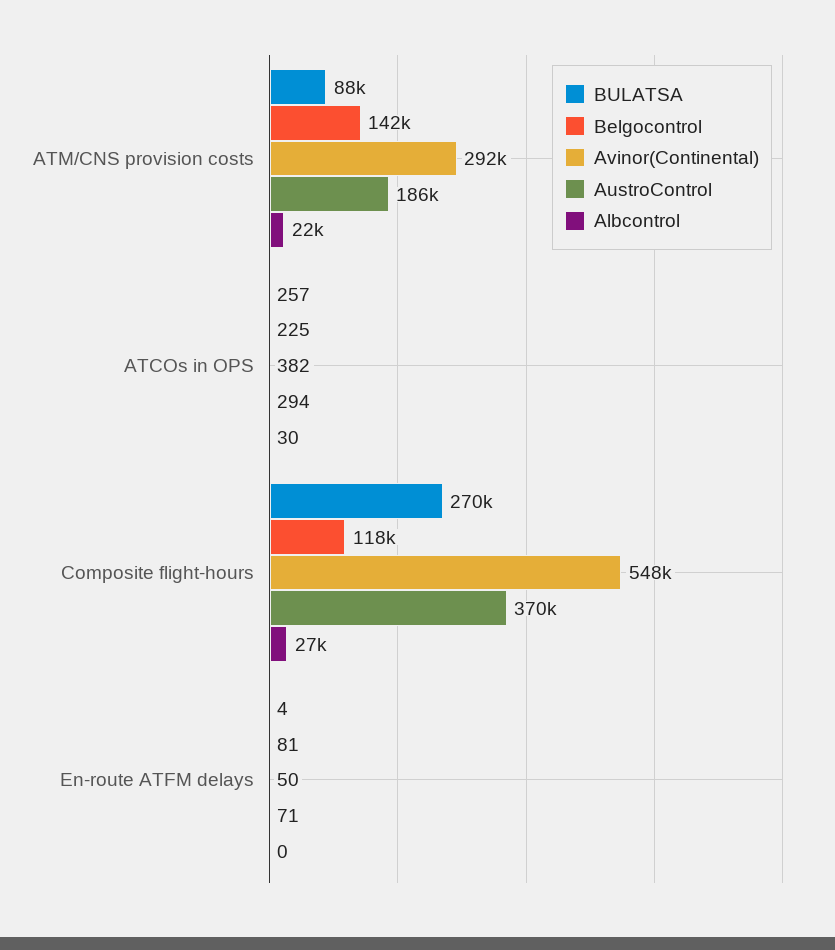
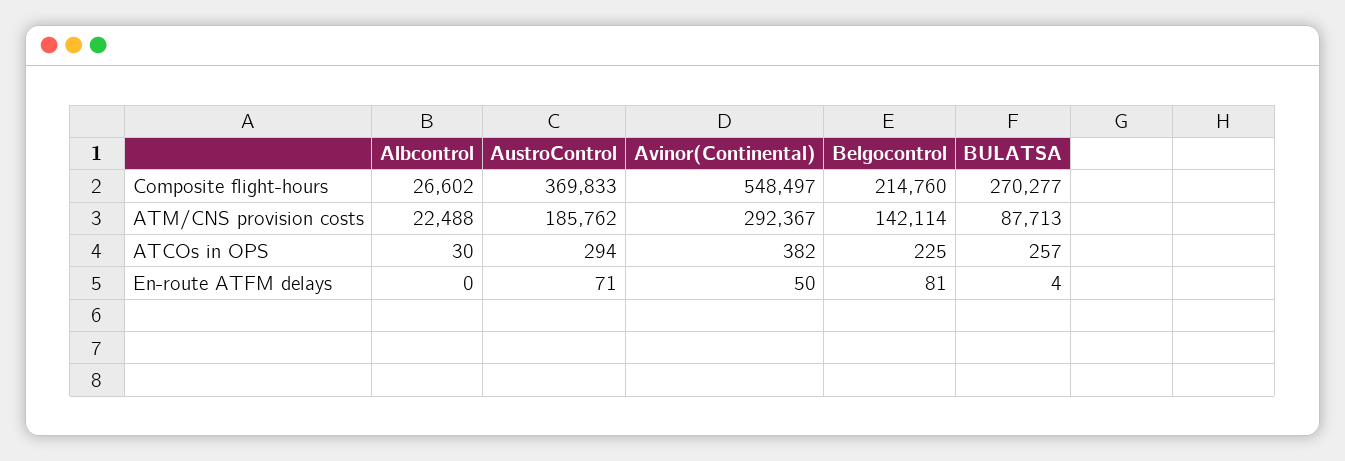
Belgocontrol, Composite flight-hours: 118000 -> 214760

